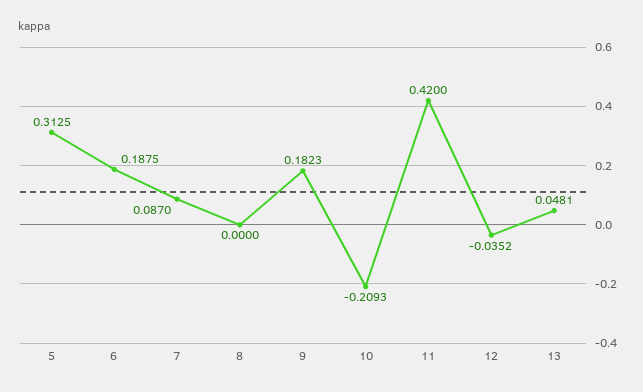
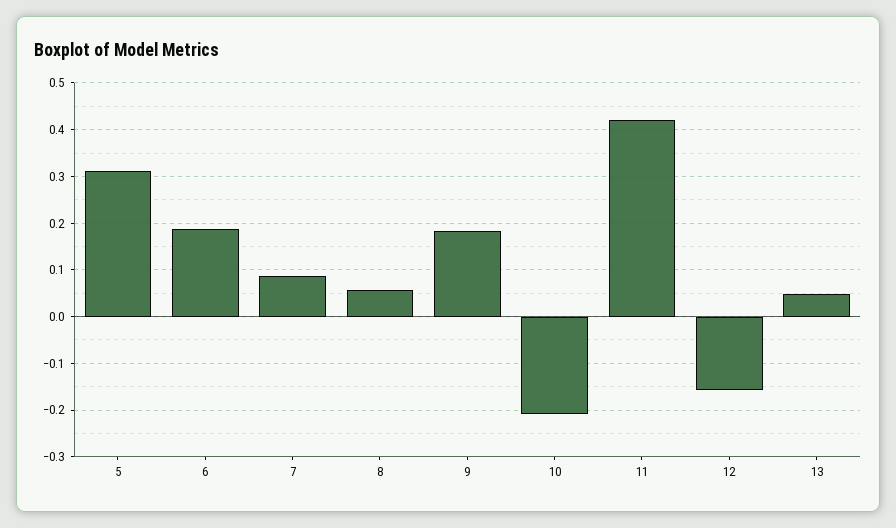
8: 0 -> 0.06
12: -0.0352 -> -0.16

